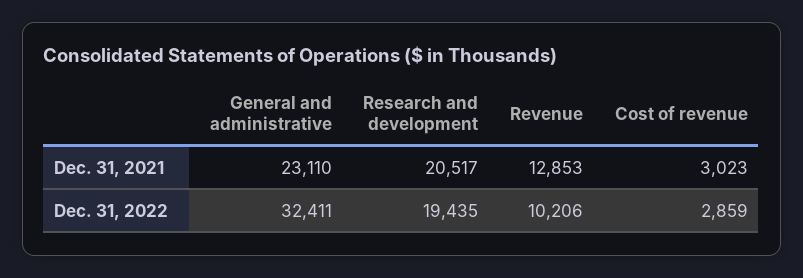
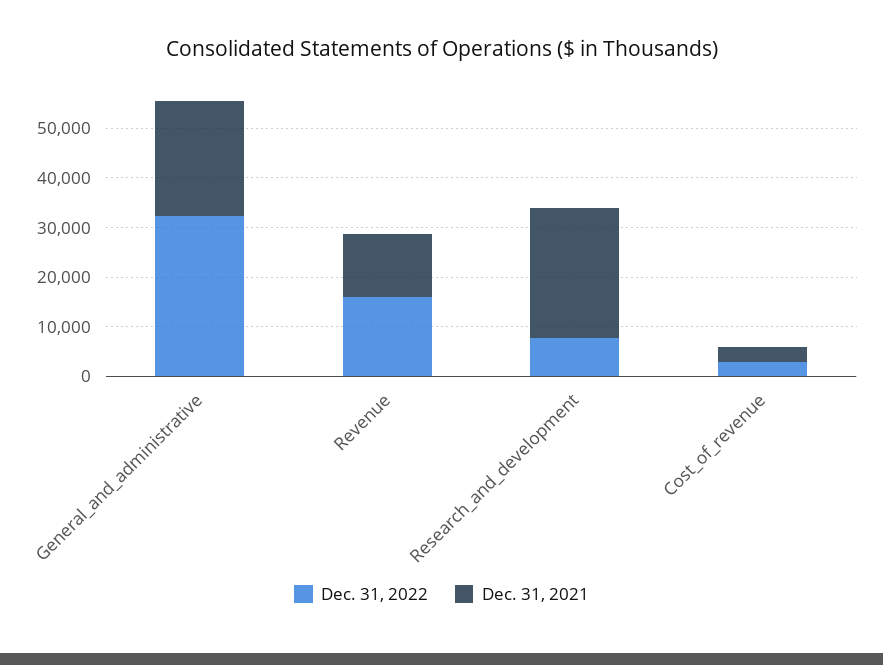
Dec. 31, 2021, Research and development: 20517 -> 26000
Dec. 31, 2022, Research and development: 19435 -> 8000
Dec. 31, 2022, Revenue: 10206 -> 16000

